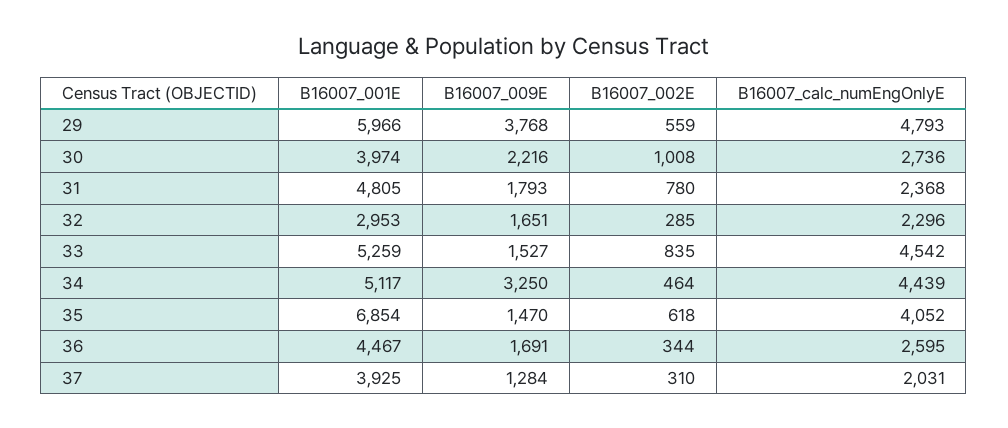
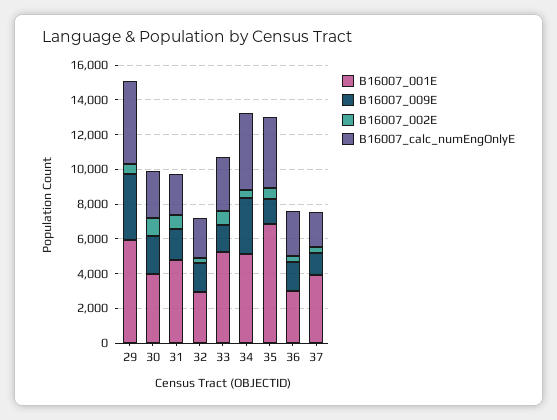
B16007_calc_numEngOnlyE, 33: 4542 -> 3000
B16007_001E, 36: 4467 -> 3000

